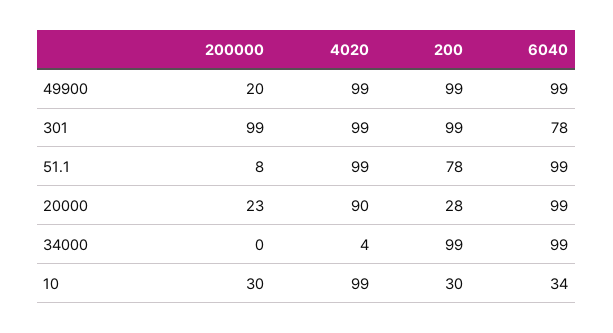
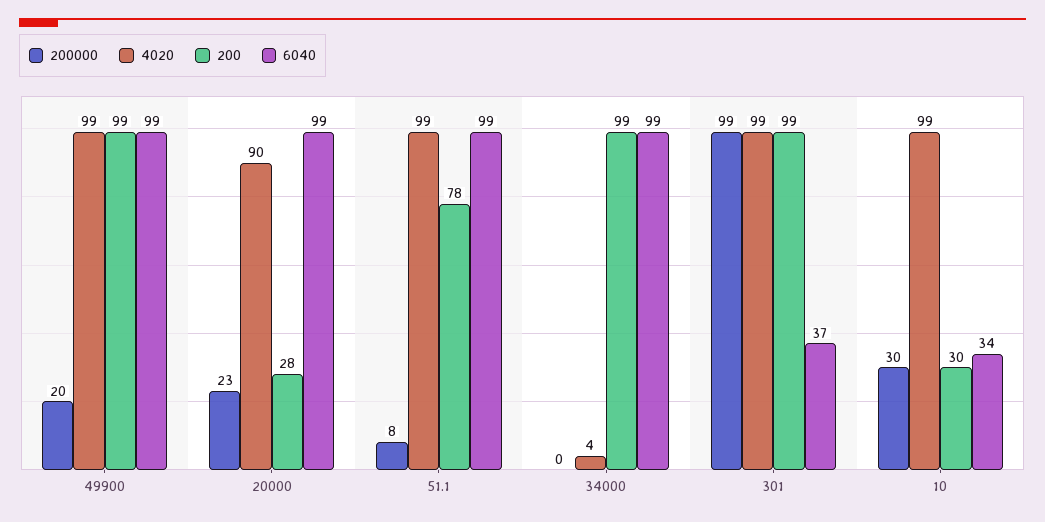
6040, 301: 78 -> 37

